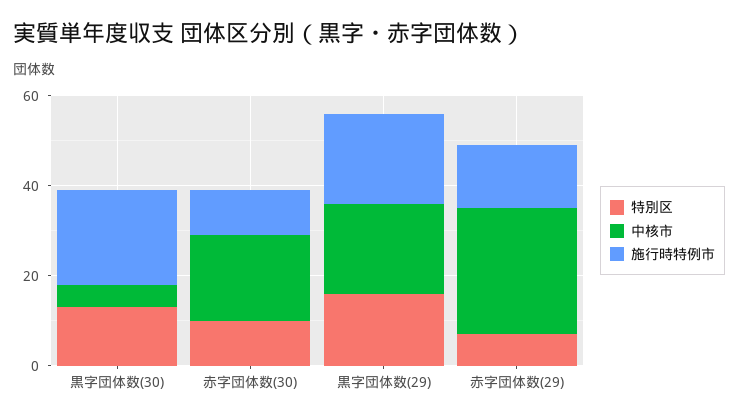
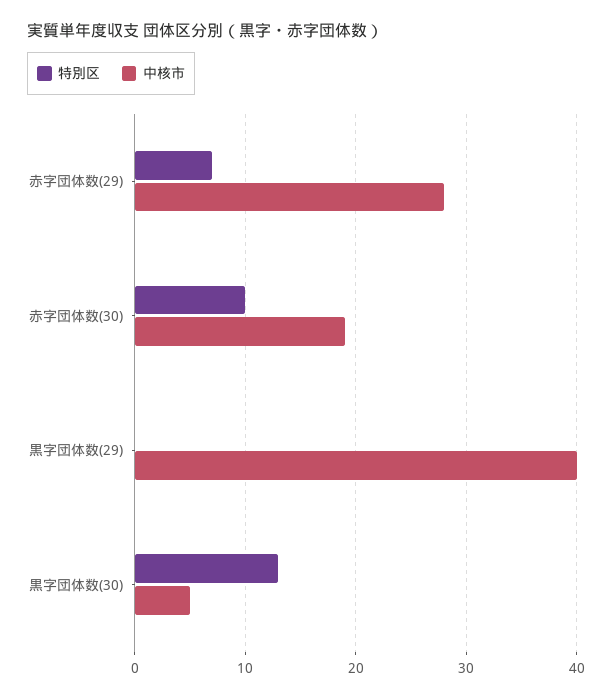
施行時特例市, 黒字団体数(30): 20 -> none
施行時特例市, 赤字団体数(30): 10 -> none
特別区, 黒字団体数(29): 15 -> 0
中核市, 黒字団体数(29): 20 -> 40
施行時特例市, 黒字団体数(29): 20 -> none
施行時特例市, 赤字団体数(29): 15 -> none

